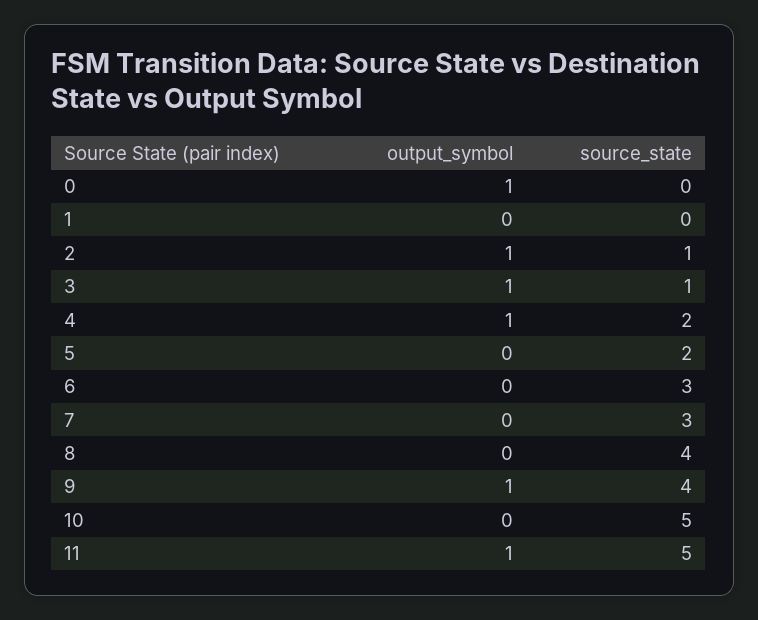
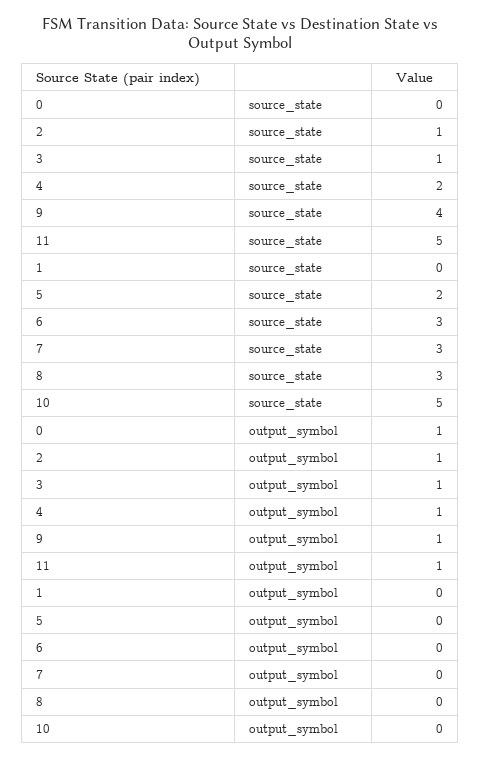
source_state, 8: 4 -> 3

